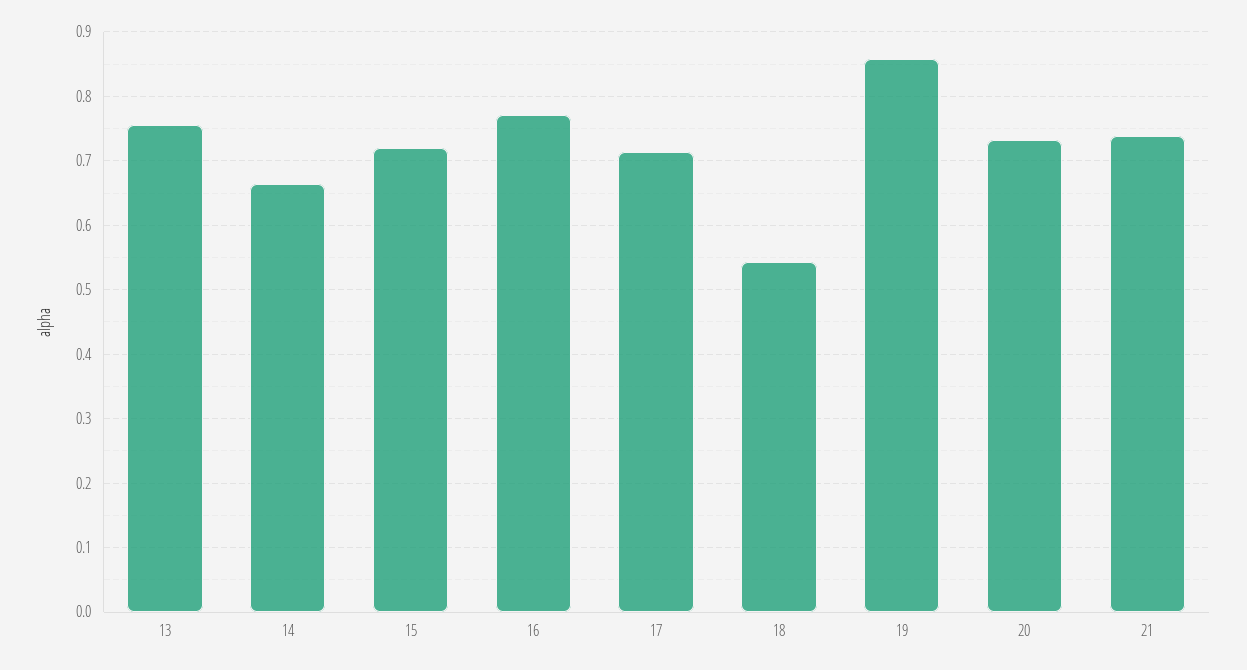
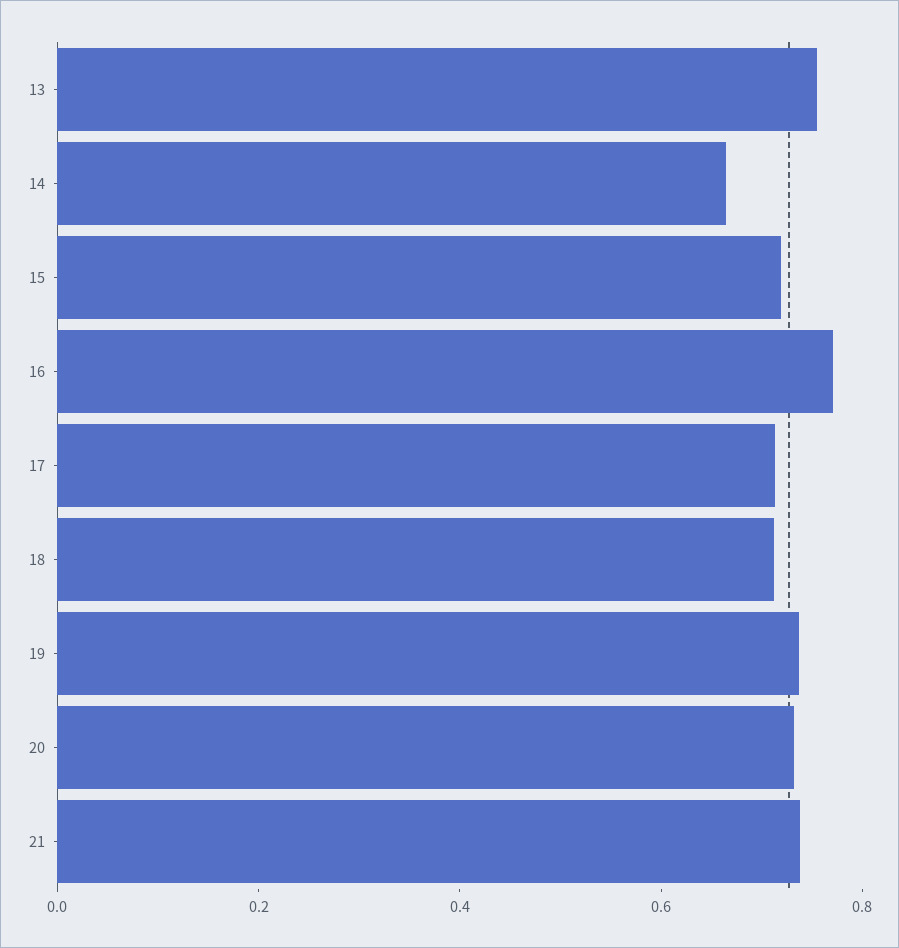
18: 0.54 -> 0.7
19: 0.86 -> 0.75

